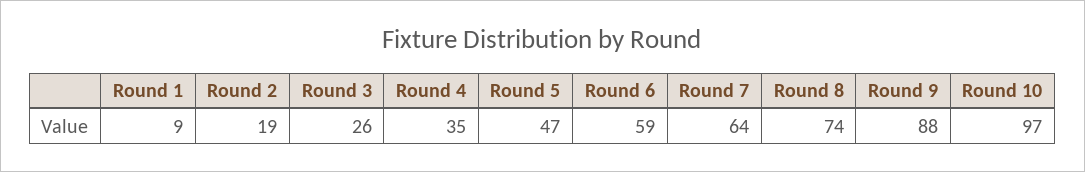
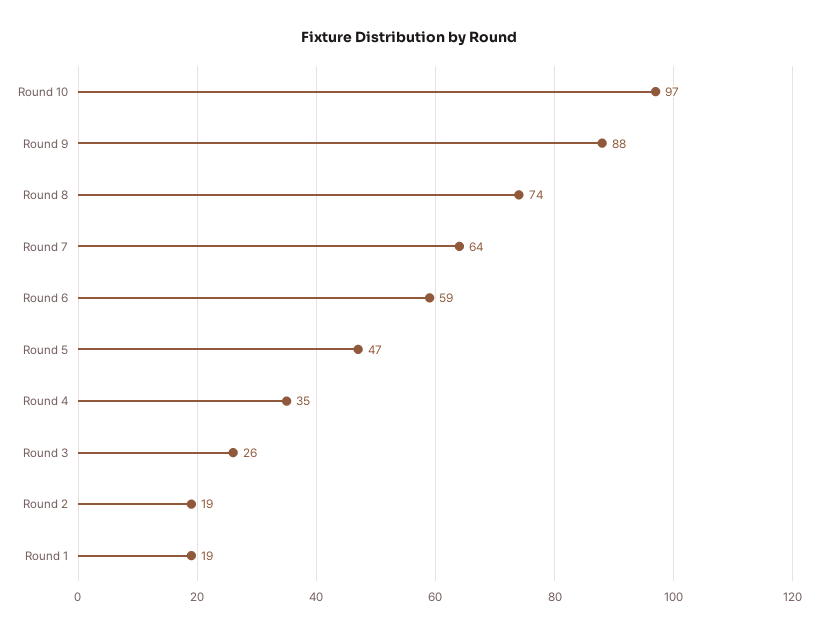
Round 1: 9 -> 19

